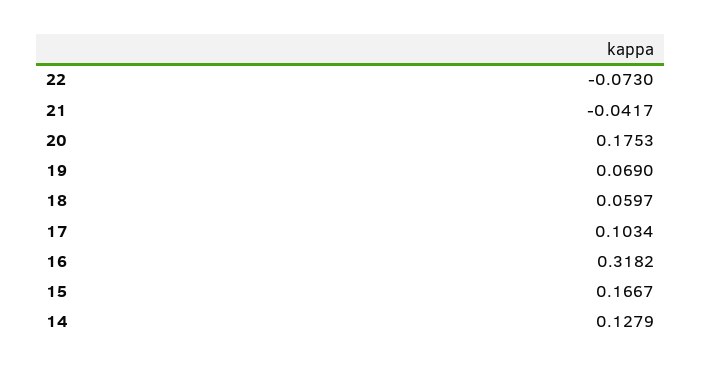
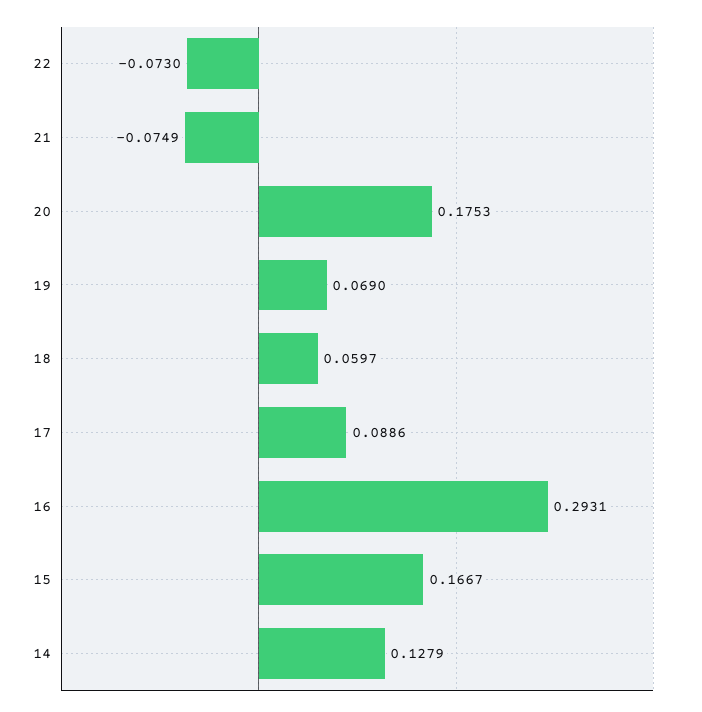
21: -0.0417 -> -0.0749
17: 0.1034 -> 0.0886
16: 0.3182 -> 0.2931

